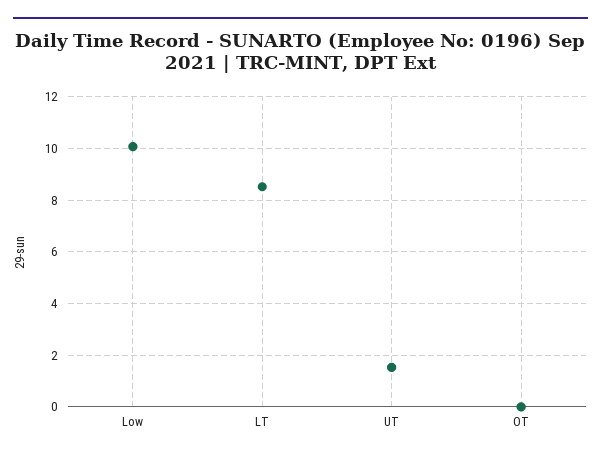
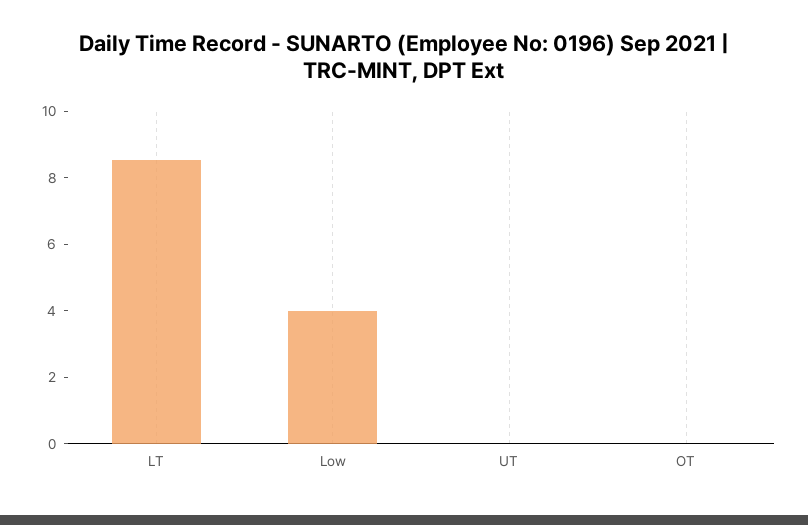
Low: 10 -> 4
UT: 1.5 -> 0

